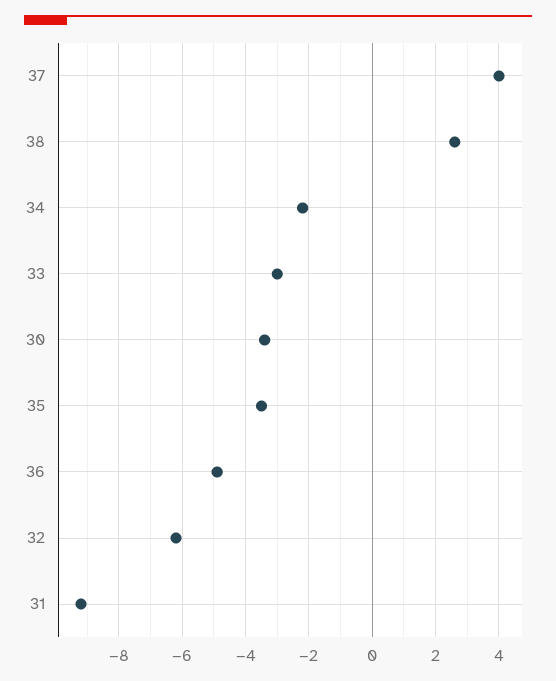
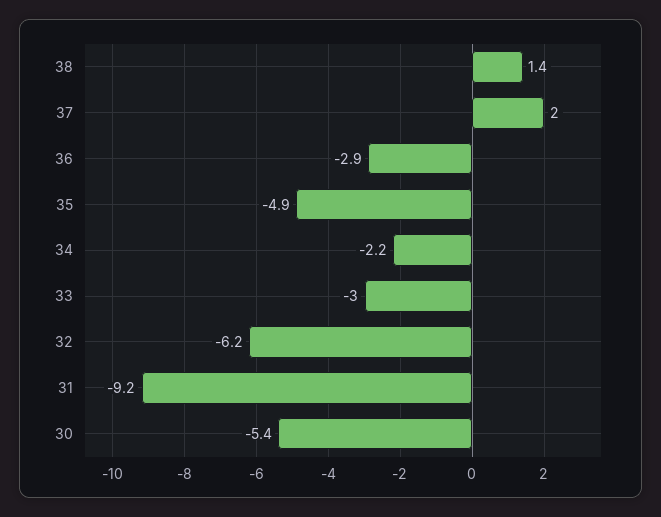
37: 4 -> 2
38: 2.5 -> 1.4
30: -3.5 -> -5.4
35: -3.5 -> -4.9
36: -5 -> -2.9

